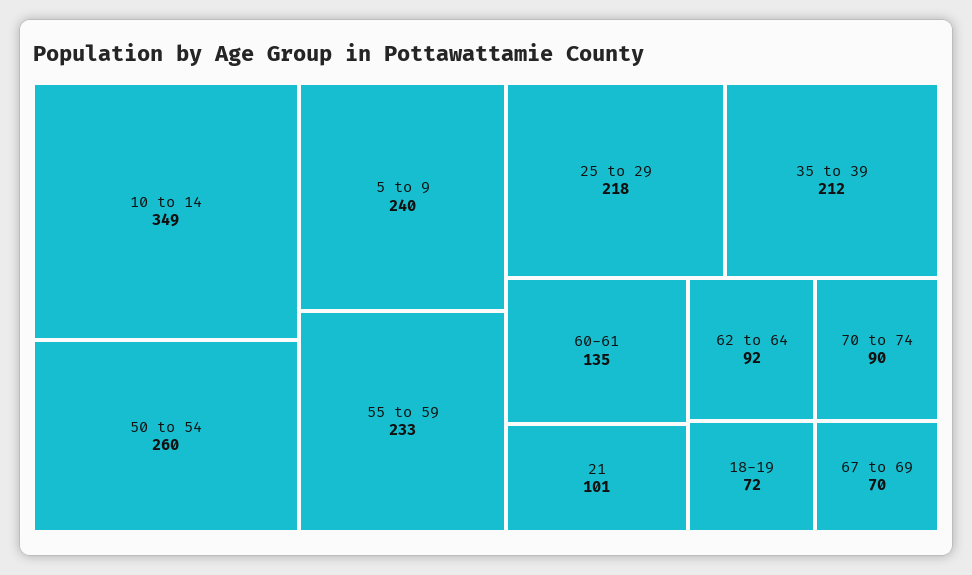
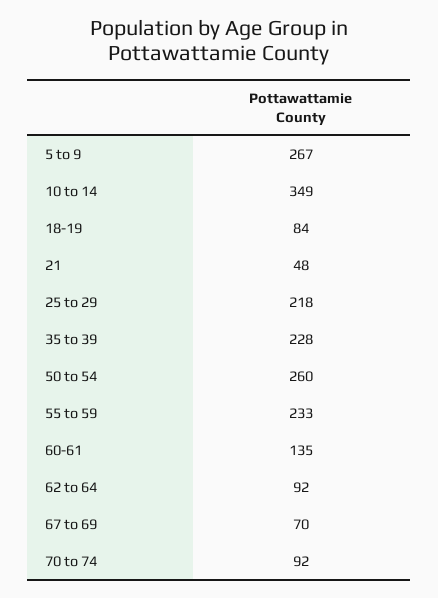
5 to 9: 240 -> 267
35 to 39: 212 -> 228
21: 101 -> 48
70 to 74: 90 -> 92
18-19: 72 -> 84

